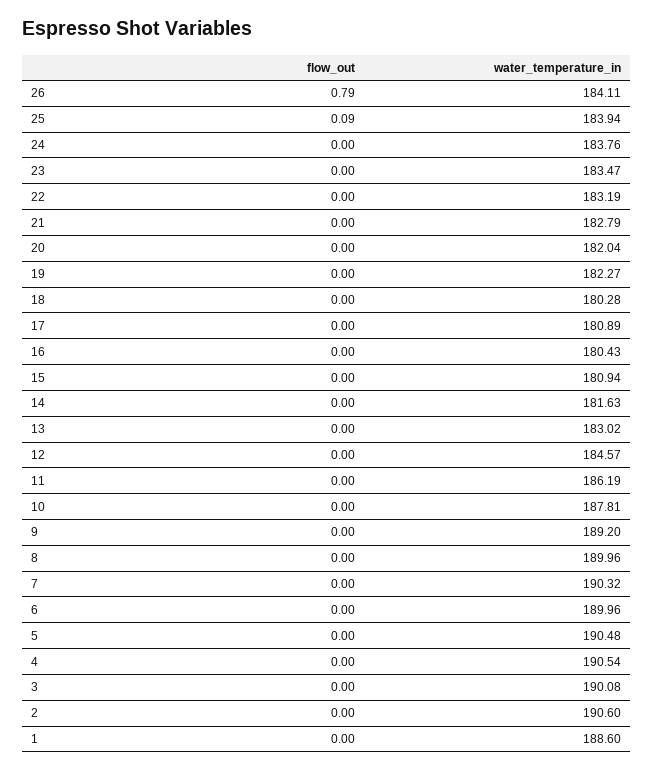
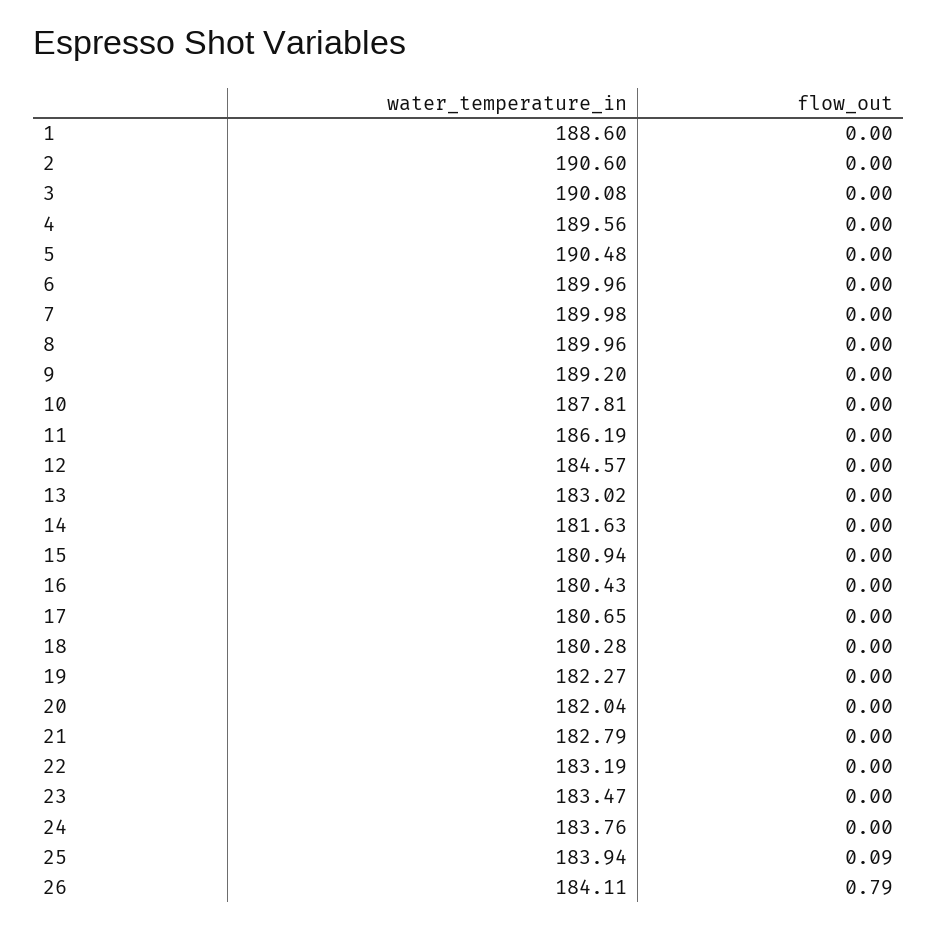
water_temperature_in, 17: 180.89 -> 180.65
water_temperature_in, 7: 190.32 -> 189.98
water_temperature_in, 4: 190.54 -> 189.56

